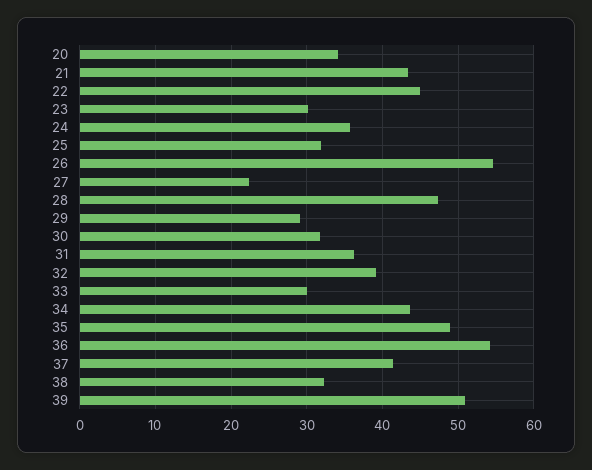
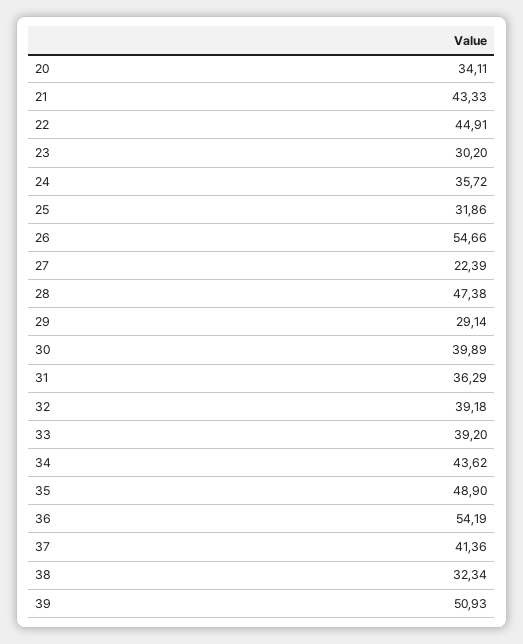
30: 32 -> 39.89
33: 30 -> 39.2

